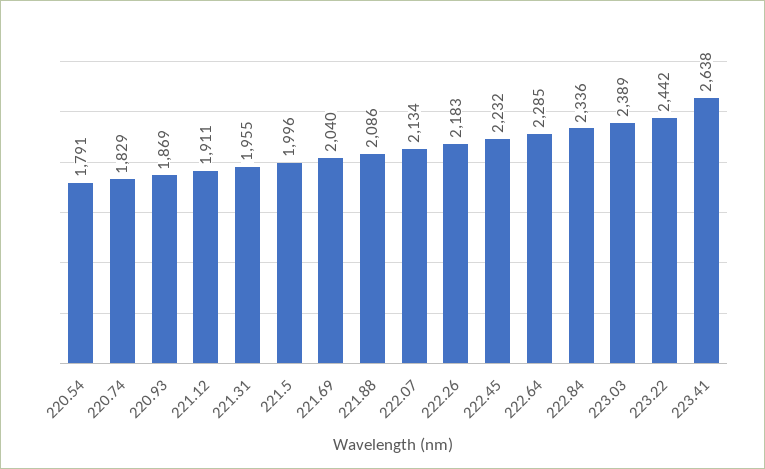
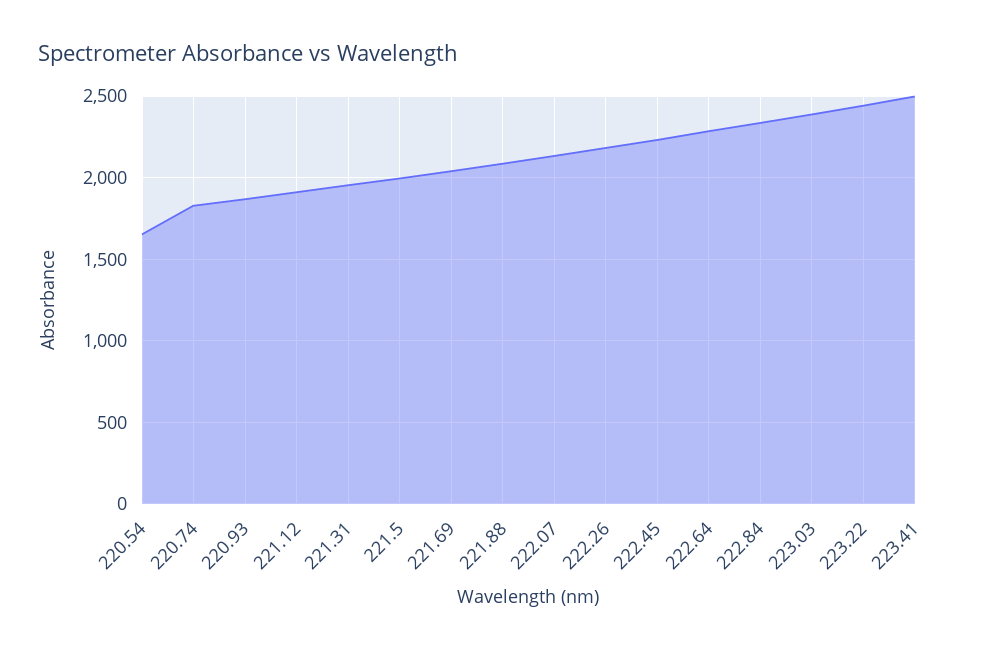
220.54: 1791 -> 1650
223.41: 2638 -> 2500

